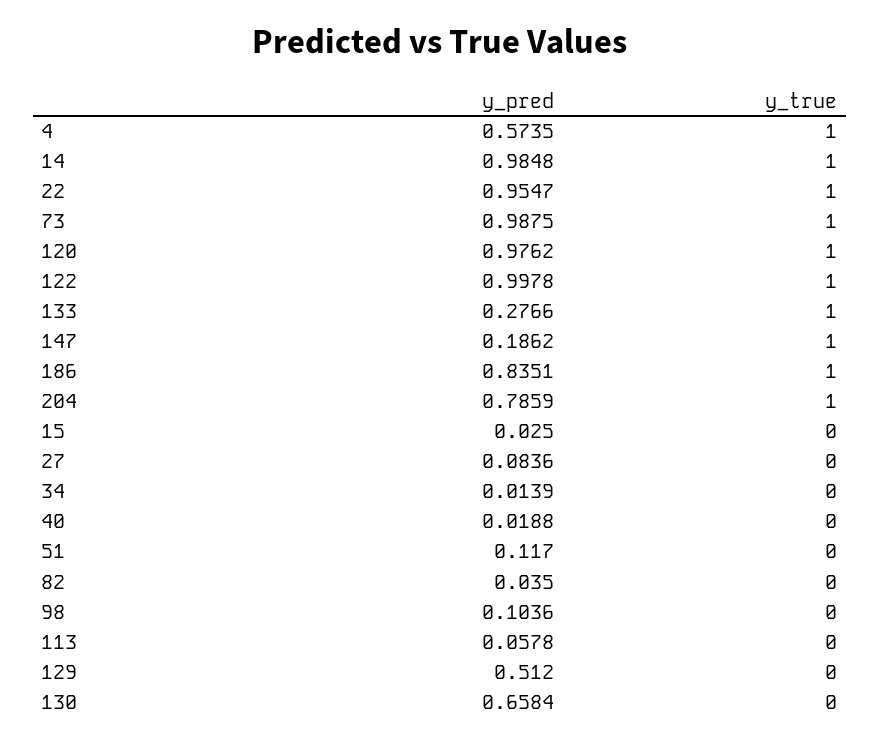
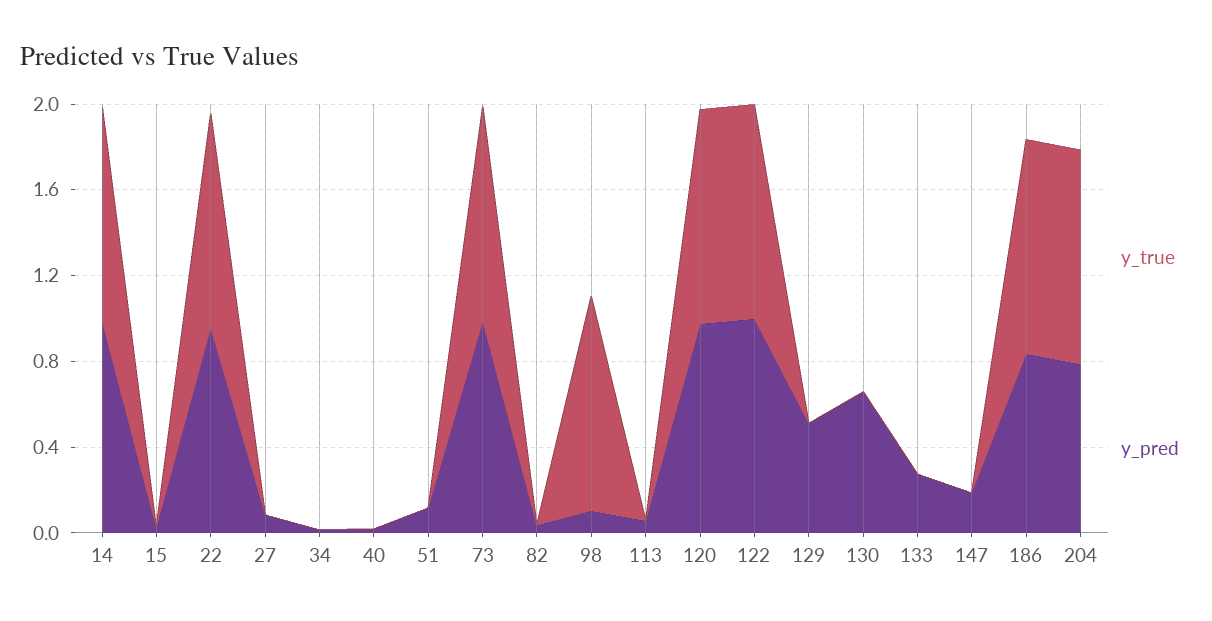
y_pred, 4: 0.5735 -> none
y_true, 4: 1 -> none
y_true, 133: 1 -> 0
y_true, 147: 1 -> 0
y_true, 98: 0 -> 1

